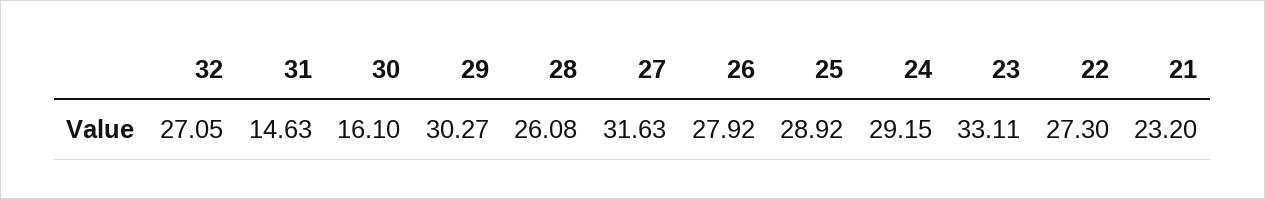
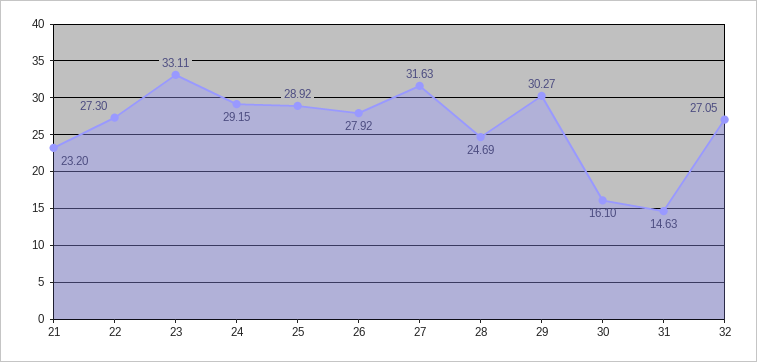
28: 26.08 -> 24.69

